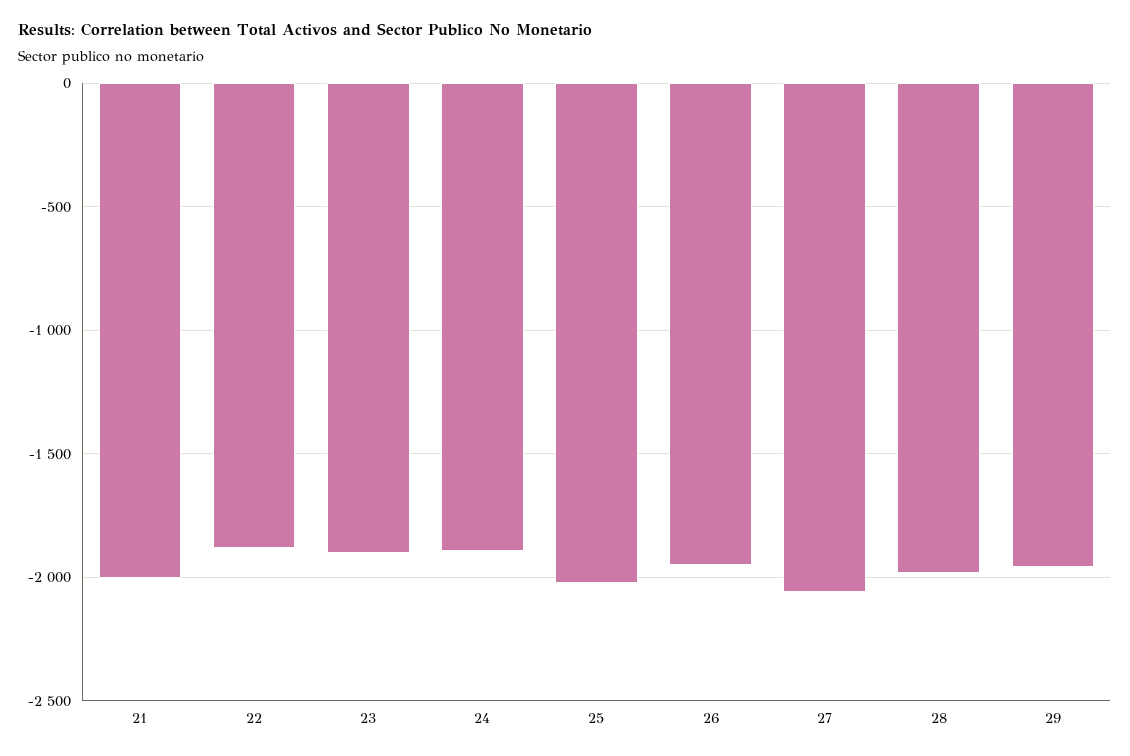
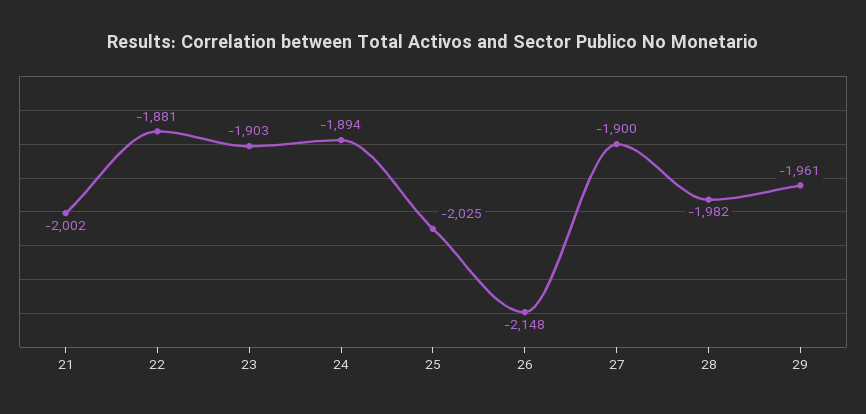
26: -1950 -> -2148
27: -2050 -> -1900

